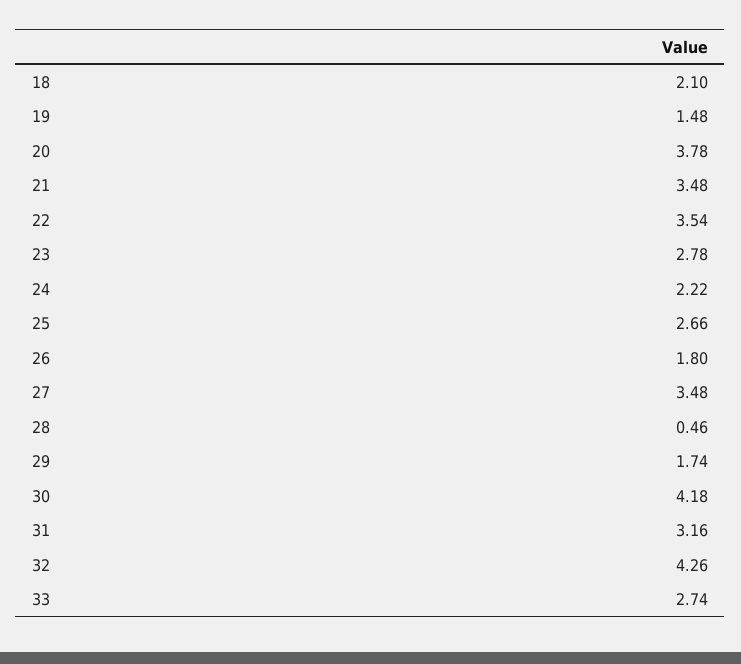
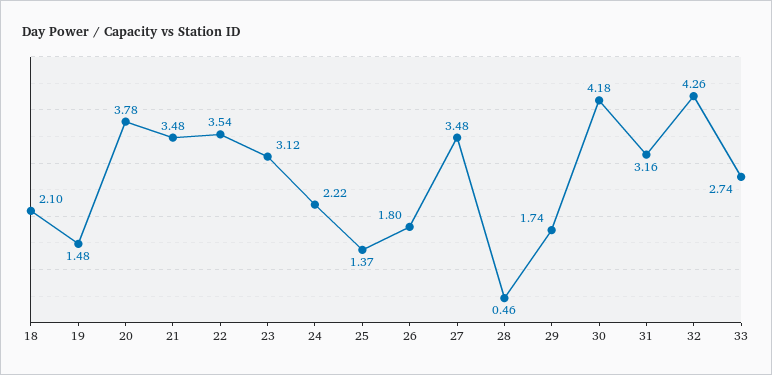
23: 2.78 -> 3.12
25: 2.66 -> 1.37

